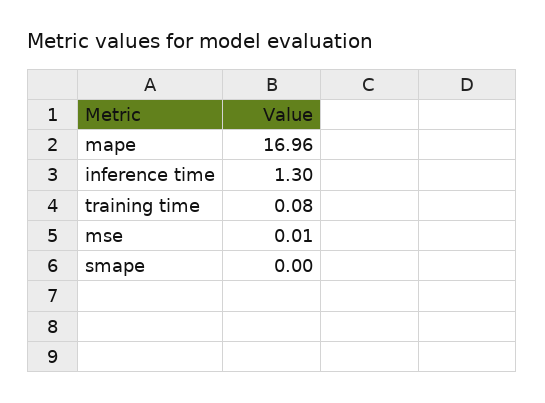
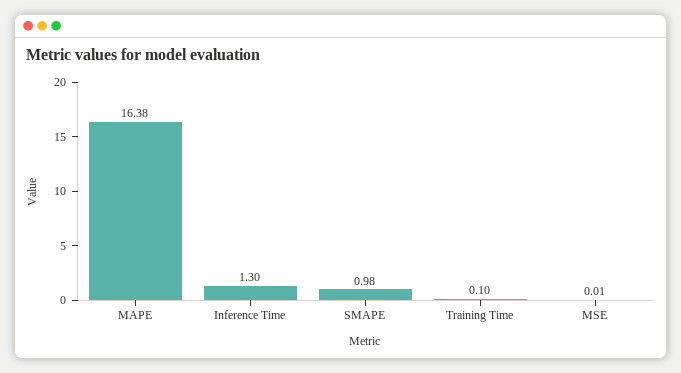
mape: 16.96 -> 16.38
training time: 0.08 -> 0.1
smape: 0 -> 0.98

